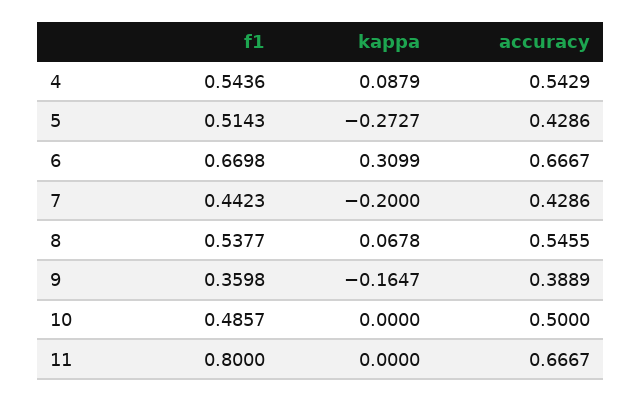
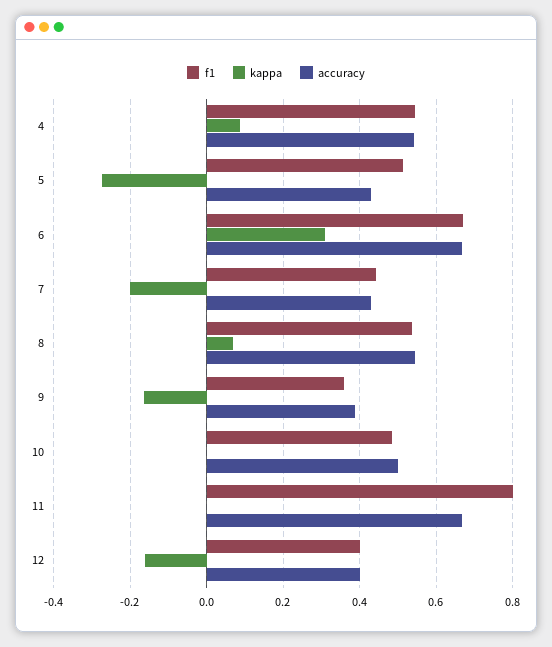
f1, 12: none -> 0.4
kappa, 12: none -> -0.16
accuracy, 12: none -> 0.4

